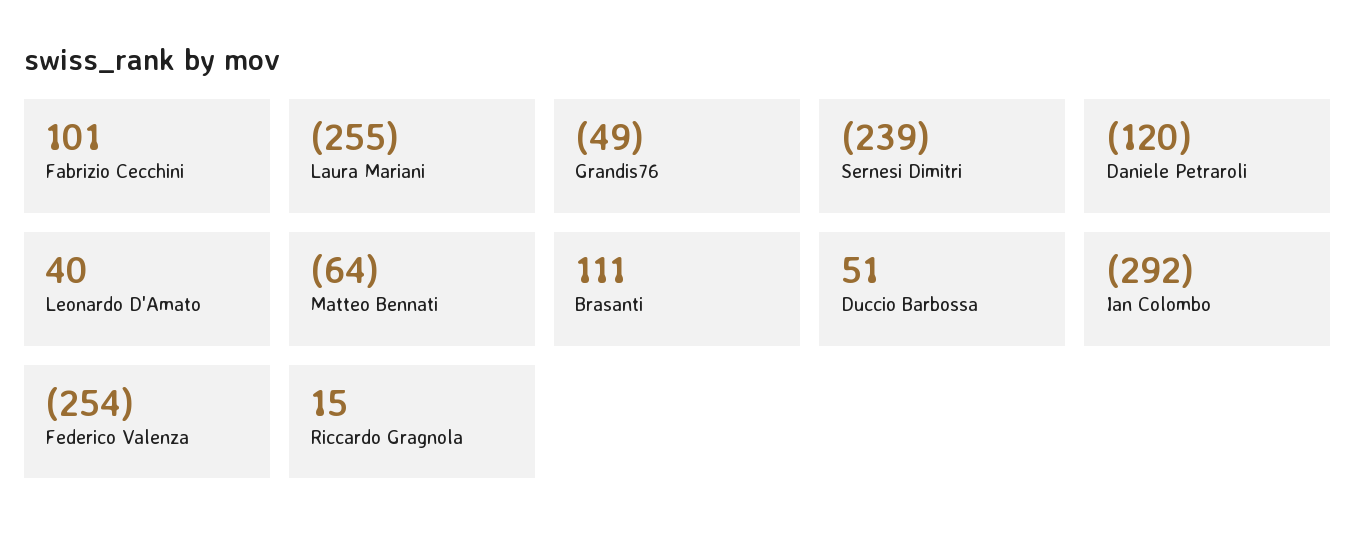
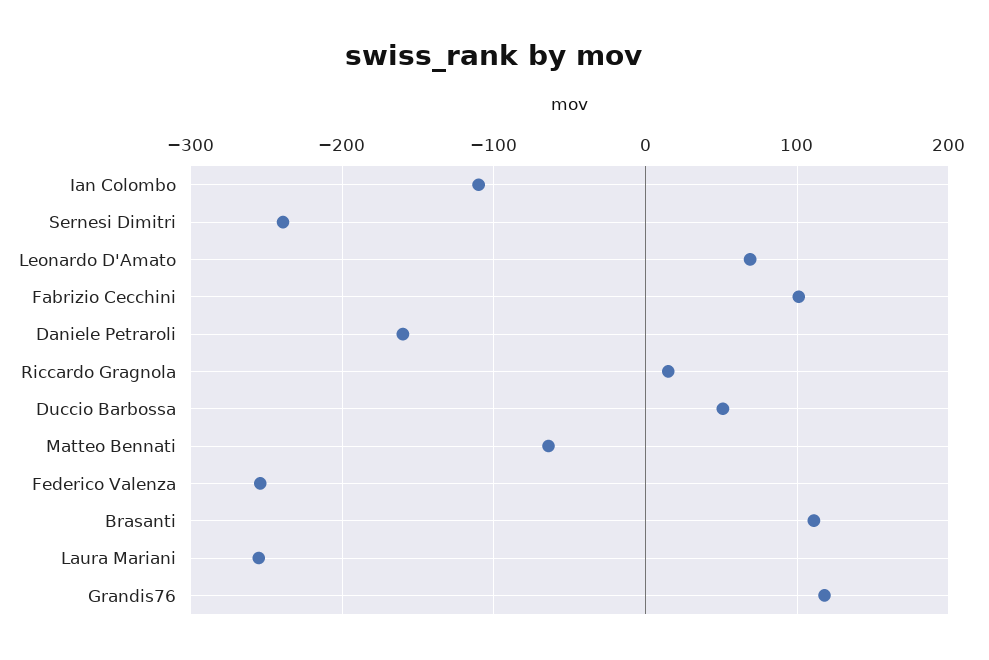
Grandis76: -49 -> 120
Daniele Petraroli: -120 -> -160
Leonardo D'Amato: 40 -> 70
Ian Colombo: -292 -> -110

